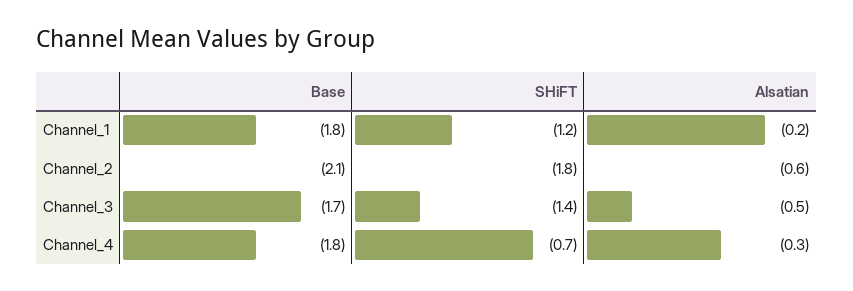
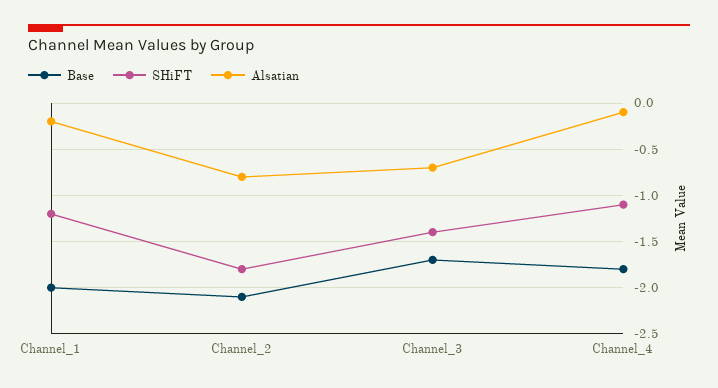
Base, Channel_1: -1.8 -> -2
Alsatian, Channel_2: -0.6 -> -0.8
Alsatian, Channel_3: -0.5 -> -0.7
SHiFT, Channel_4: -0.7 -> -1.1
Alsatian, Channel_4: -0.3 -> -0.1

